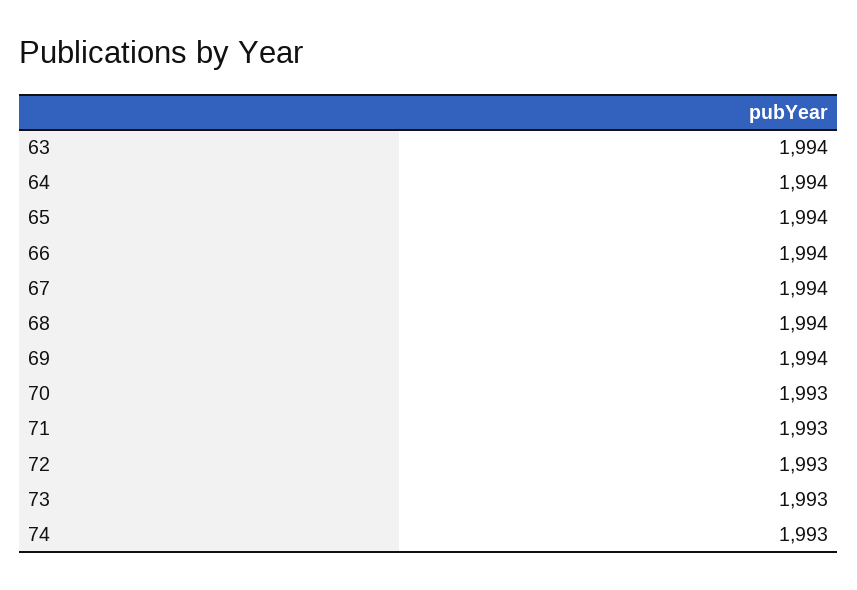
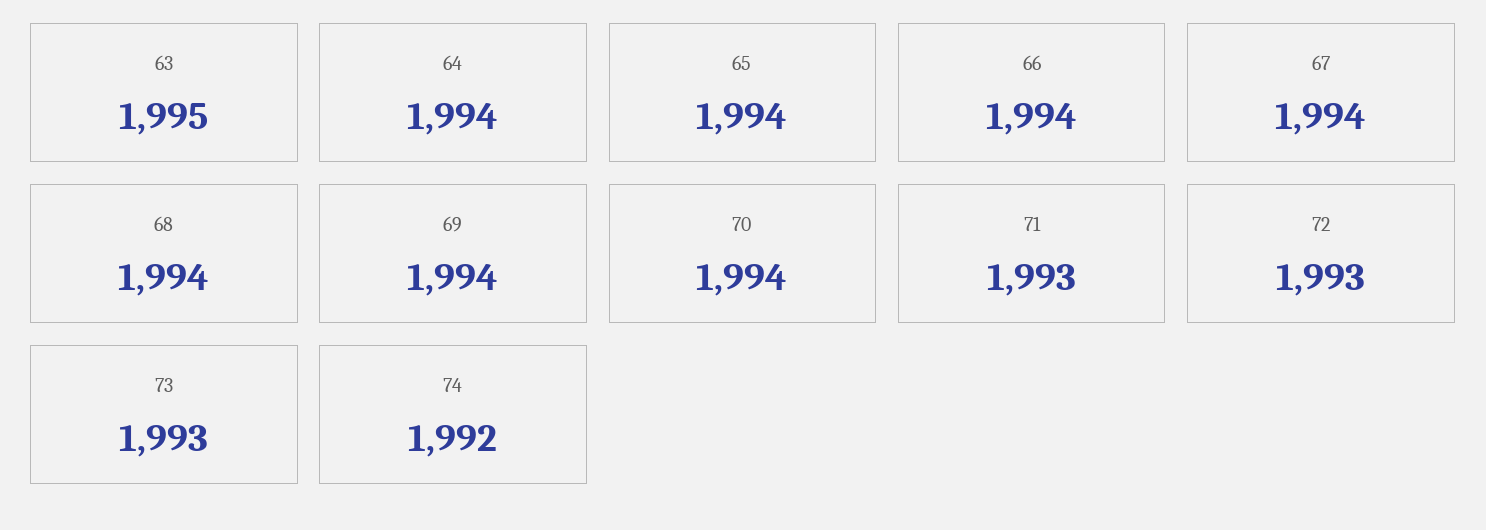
63: 1994 -> 1995
70: 1993 -> 1994
74: 1993 -> 1992

